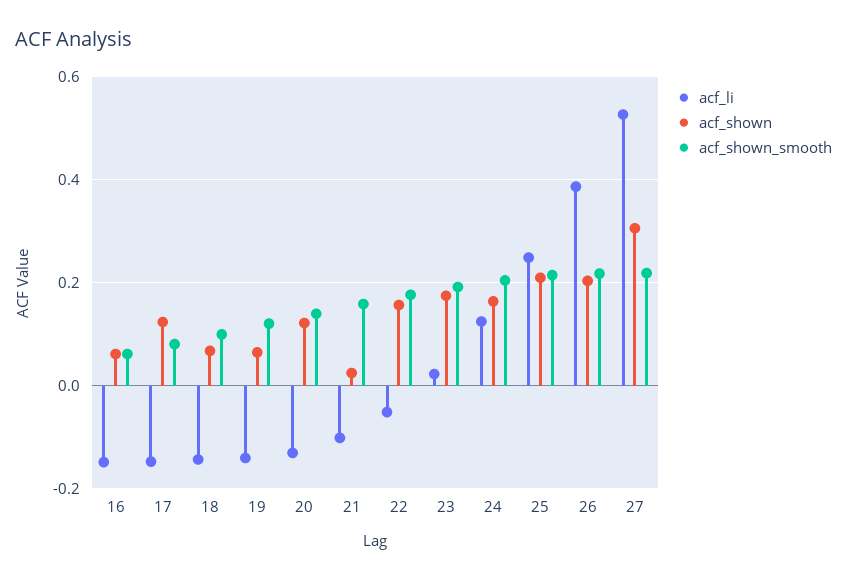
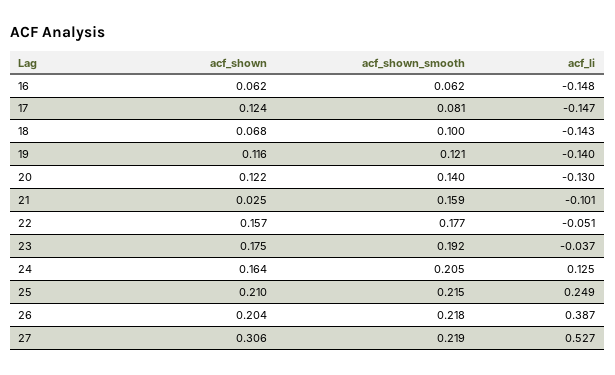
acf_shown, 19: 0.06 -> 0.116
acf_li, 23: 0.02 -> -0.037

